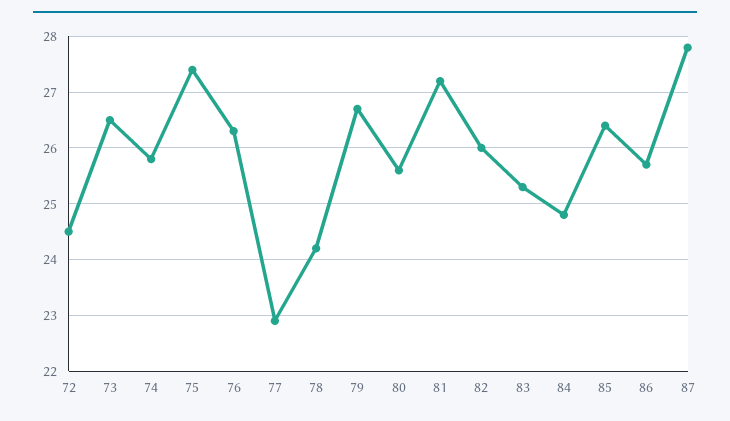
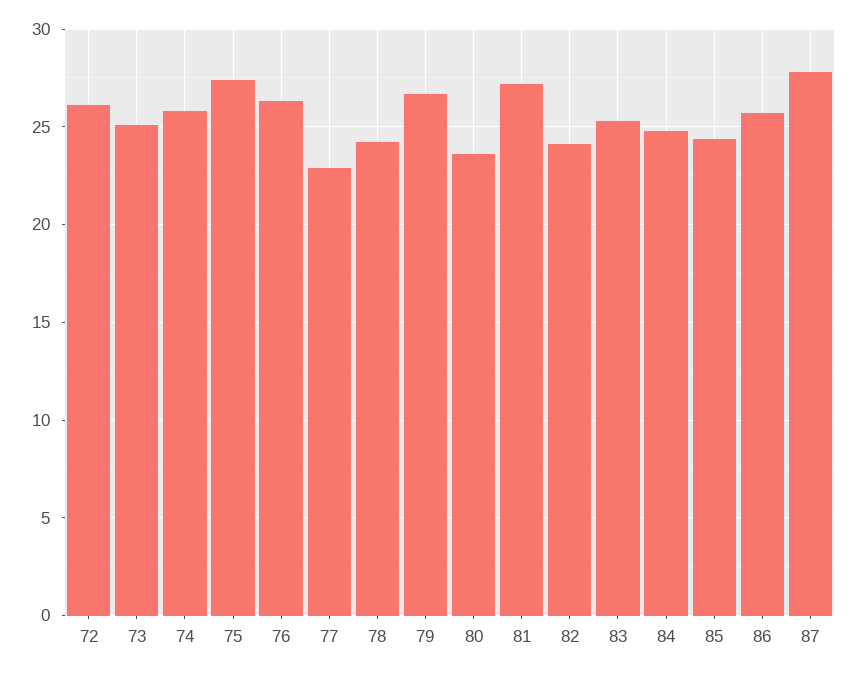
72: 24.5 -> 26
73: 26.5 -> 25
80: 25.5 -> 23.5
82: 26 -> 24
85: 26.5 -> 24.5

